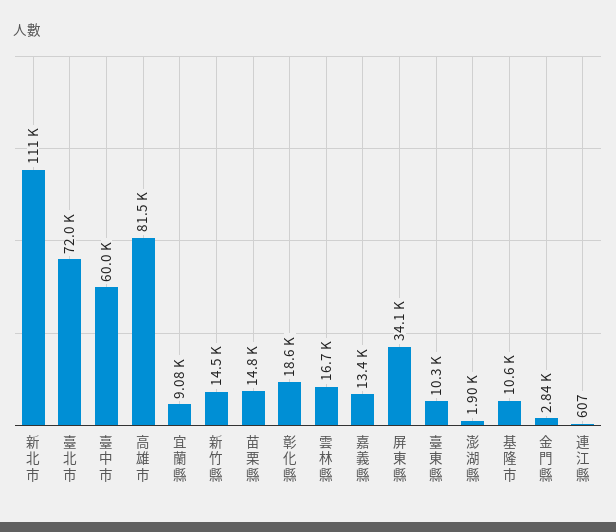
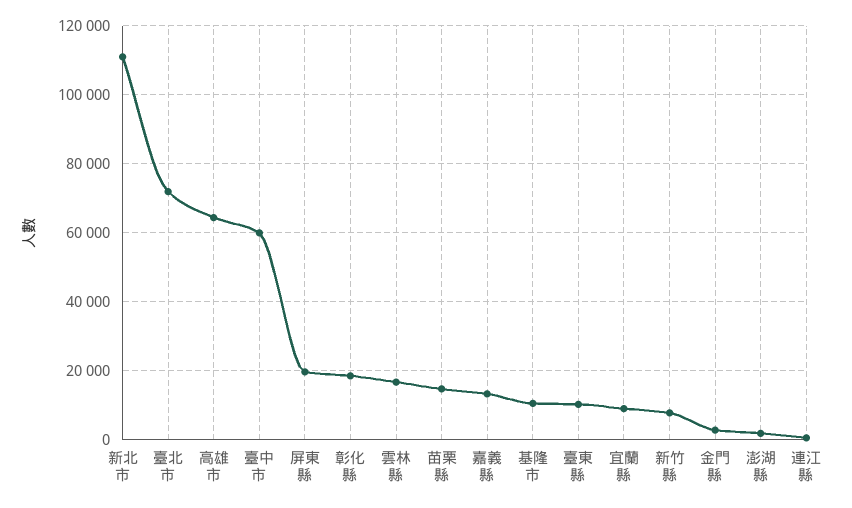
高雄市: 81500 -> 64000
新竹縣: 14500 -> 8000
屏東縣: 34100 -> 20000

